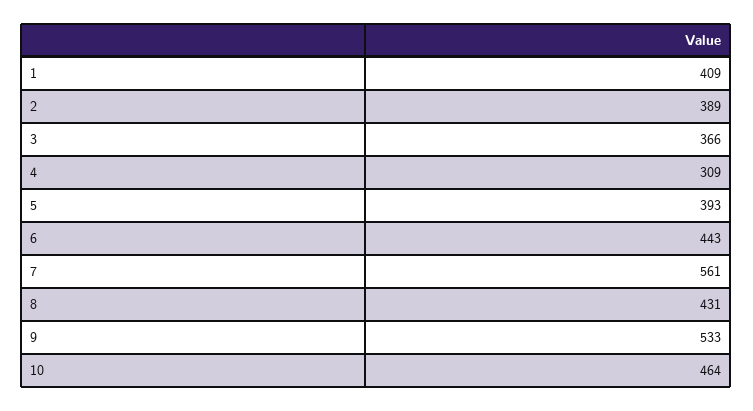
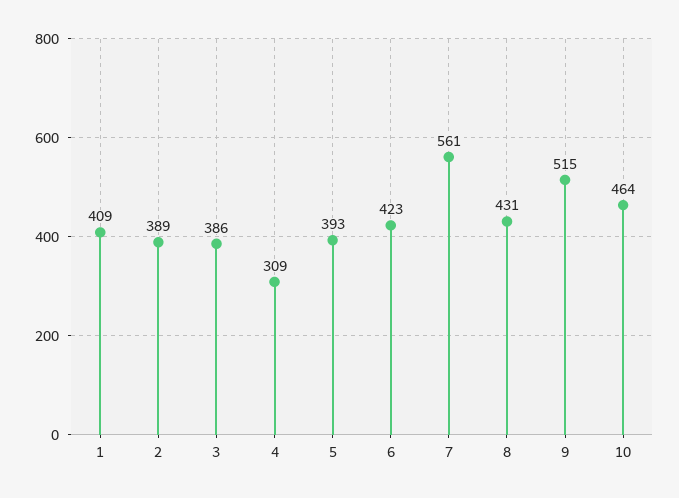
3: 366 -> 386
6: 443 -> 423
9: 533 -> 515

